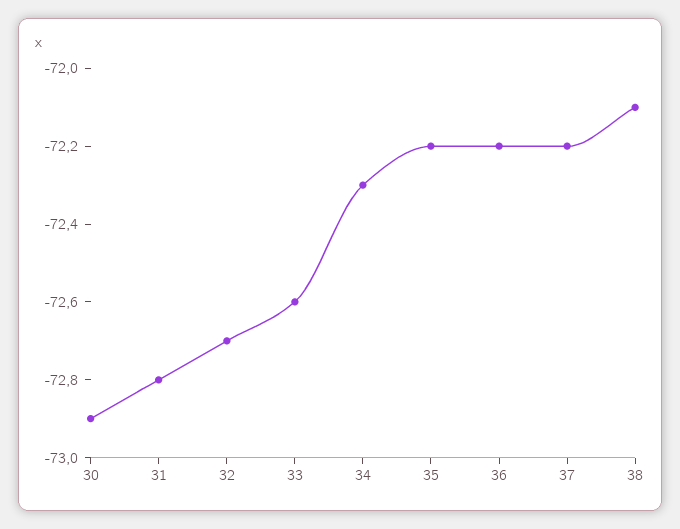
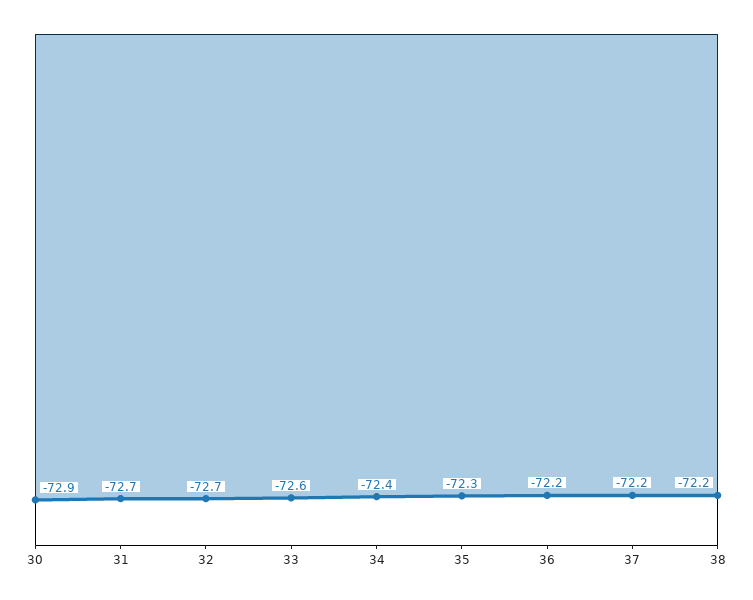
31: -72.8 -> -72.7
34: -72.3 -> -72.4
35: -72.2 -> -72.3
38: -72.1 -> -72.2

